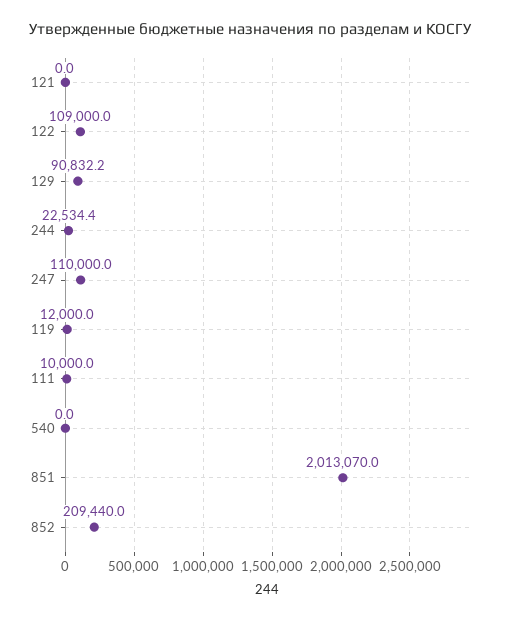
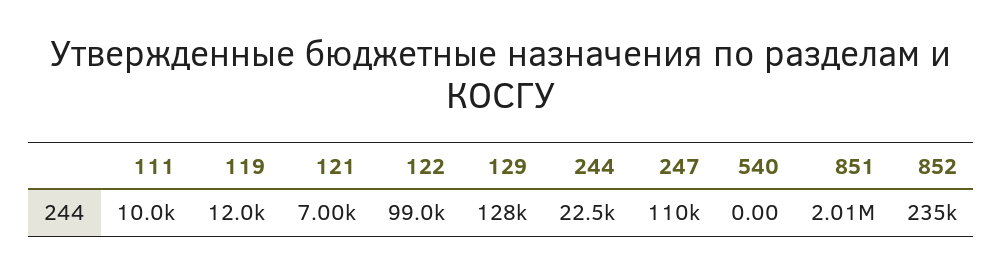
121: 0 -> 7000
122: 109000 -> 99000
129: 90832.2 -> 128000
852: 209440 -> 235000

